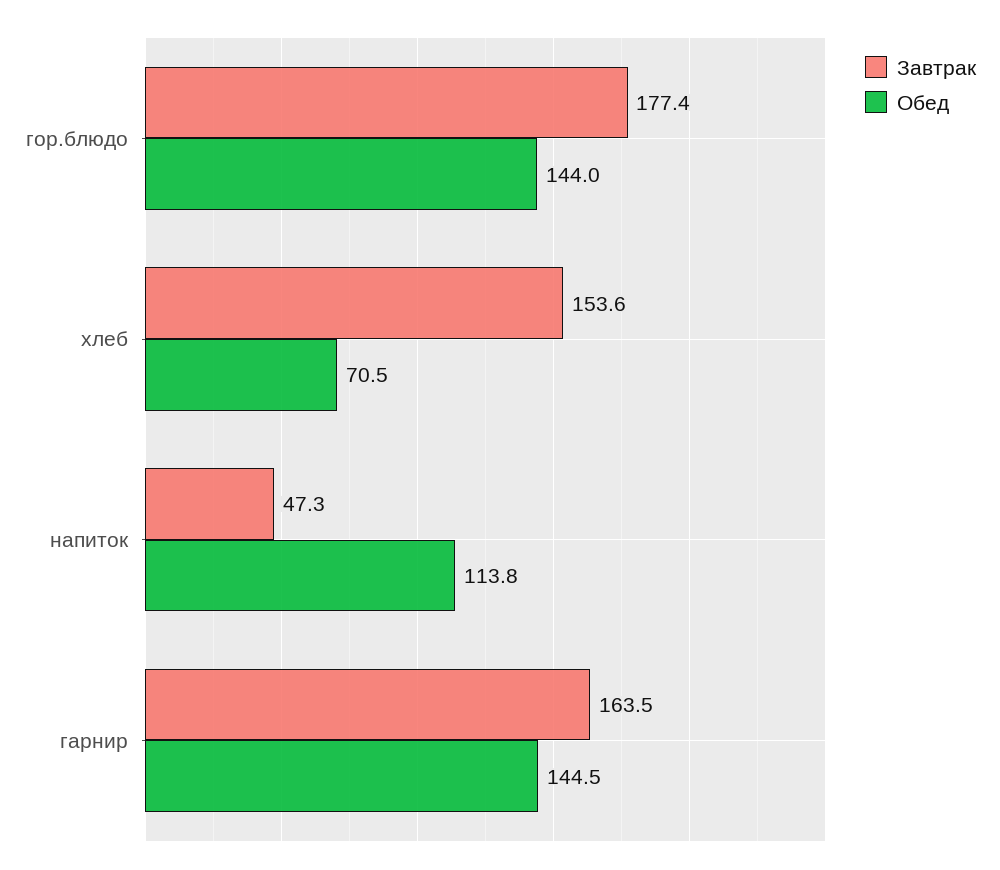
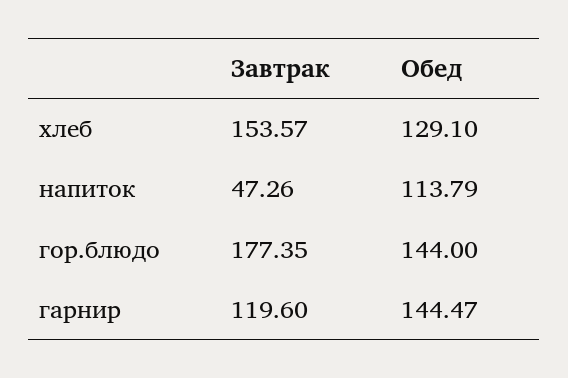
Обед, хлеб: 70.5 -> 129.1
Завтрак, гарнир: 163.5 -> 119.6

